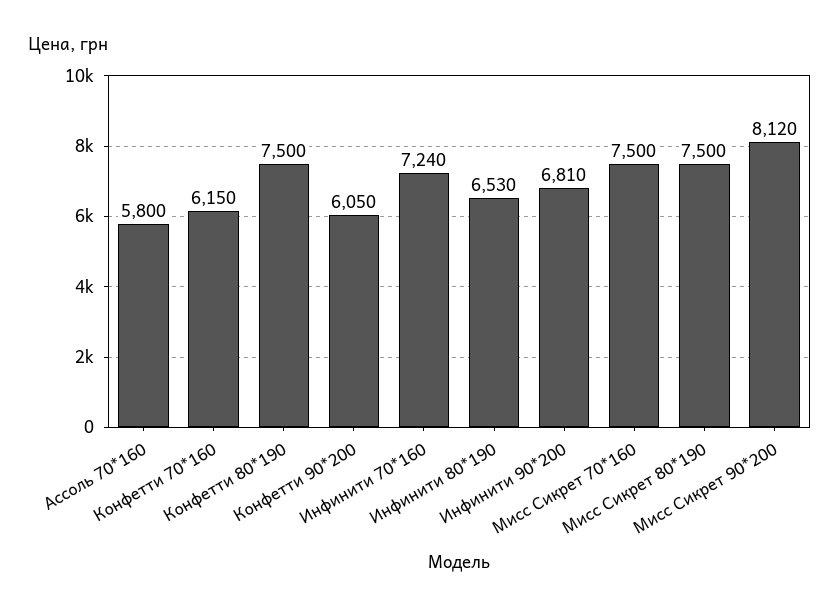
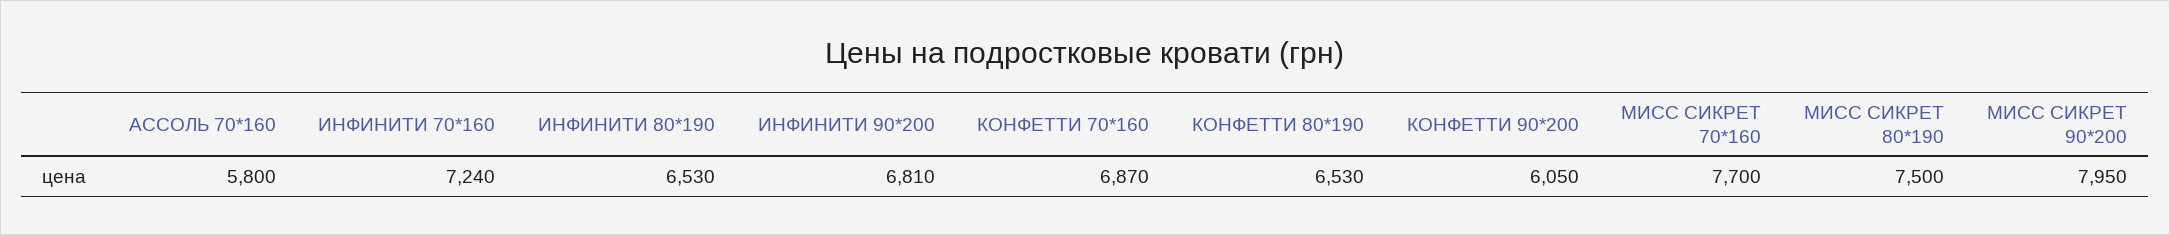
Конфетти 70*160: 6150 -> 6870
Конфетти 80*190: 7500 -> 6530
Мисс Сикрет 70*160: 7500 -> 7700
Мисс Сикрет 90*200: 8120 -> 7950

